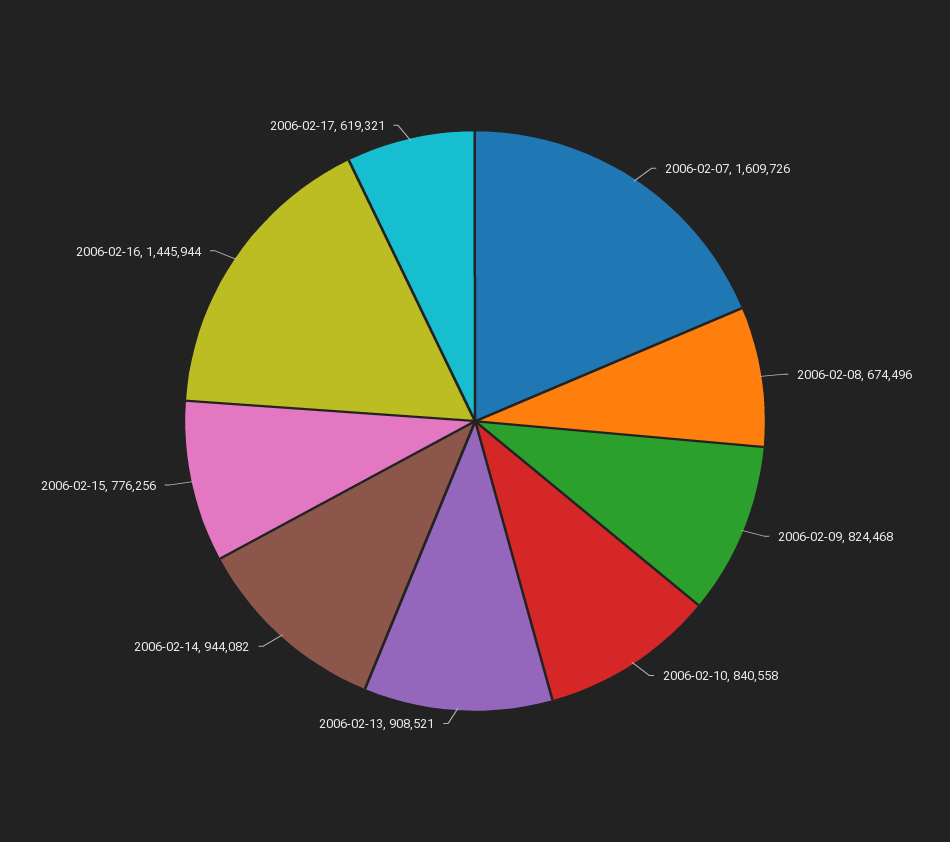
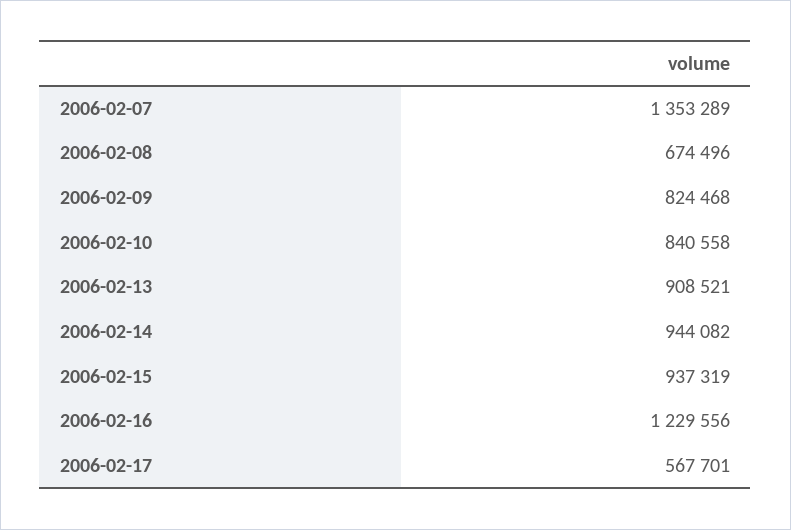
2006-02-07: 1609726 -> 1353289
2006-02-15: 776256 -> 937319
2006-02-16: 1445944 -> 1229556
2006-02-17: 619321 -> 567701

